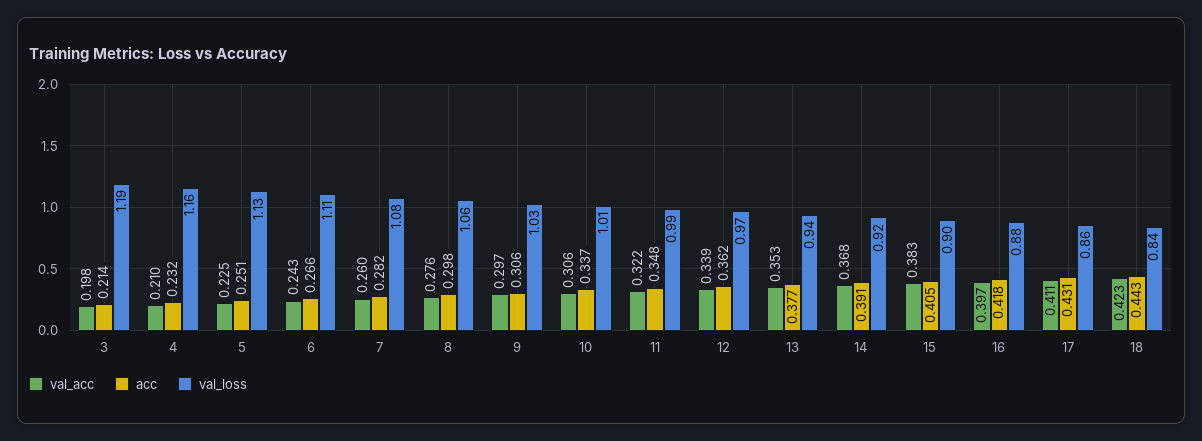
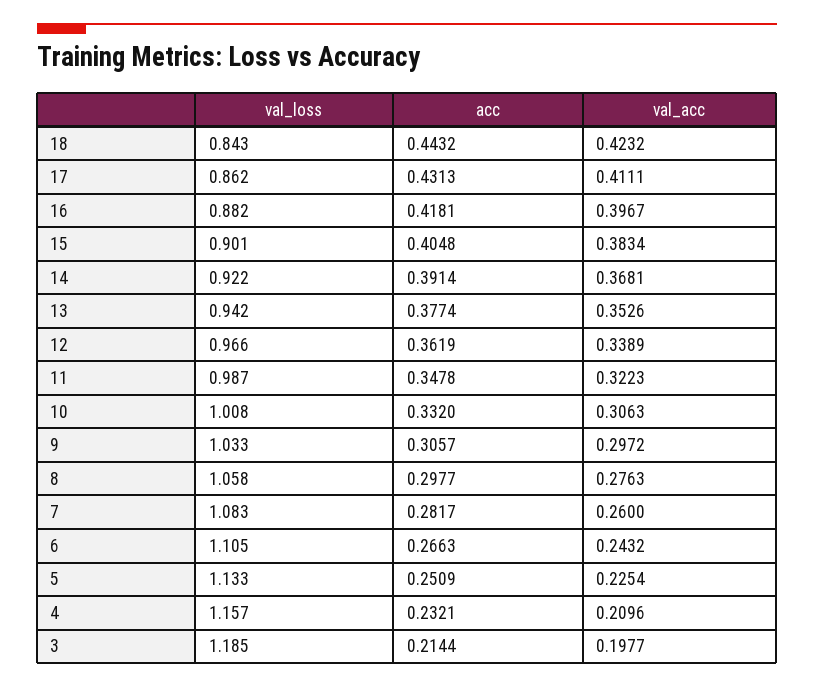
acc, 10: 0.337 -> 0.332

